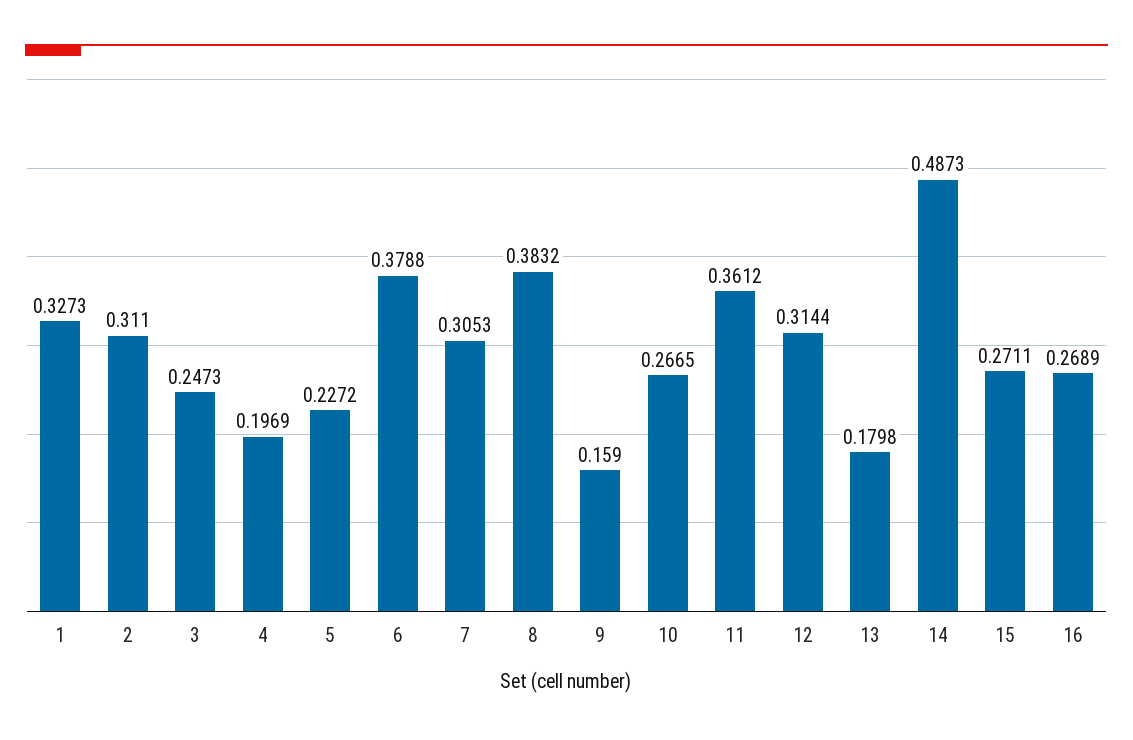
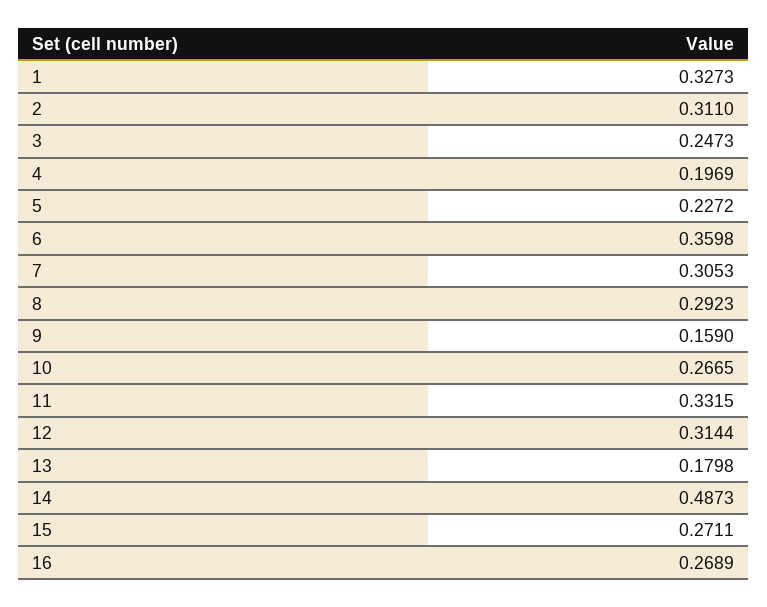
6: 0.3788 -> 0.3598
8: 0.3832 -> 0.2923
11: 0.3612 -> 0.3315

